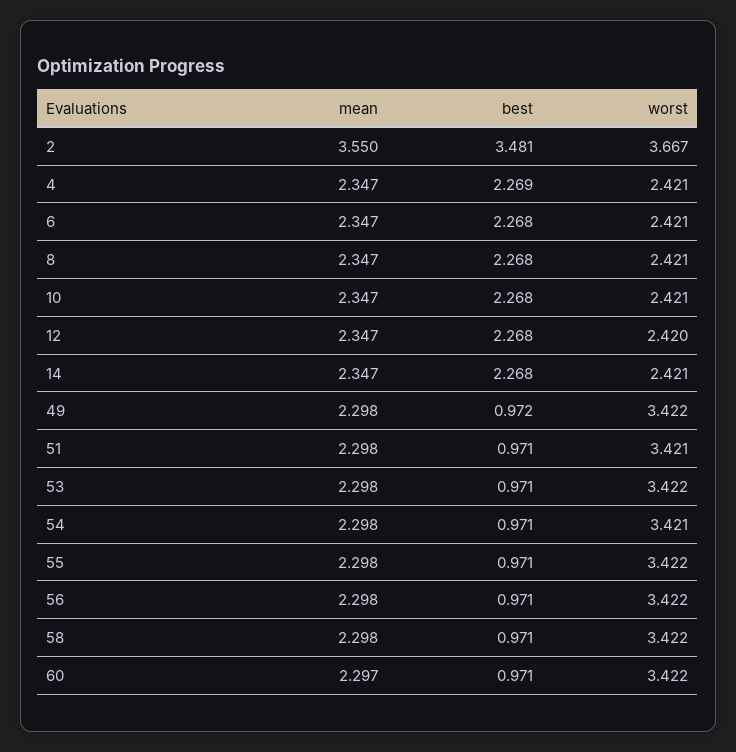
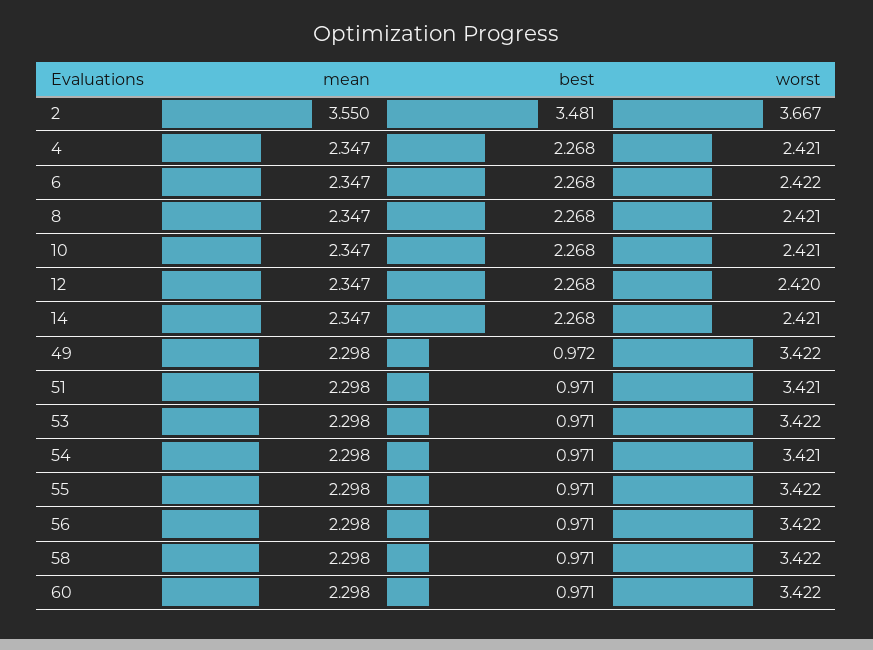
best, 4: 2.269 -> 2.268
worst, 6: 2.421 -> 2.422
mean, 60: 2.297 -> 2.298

